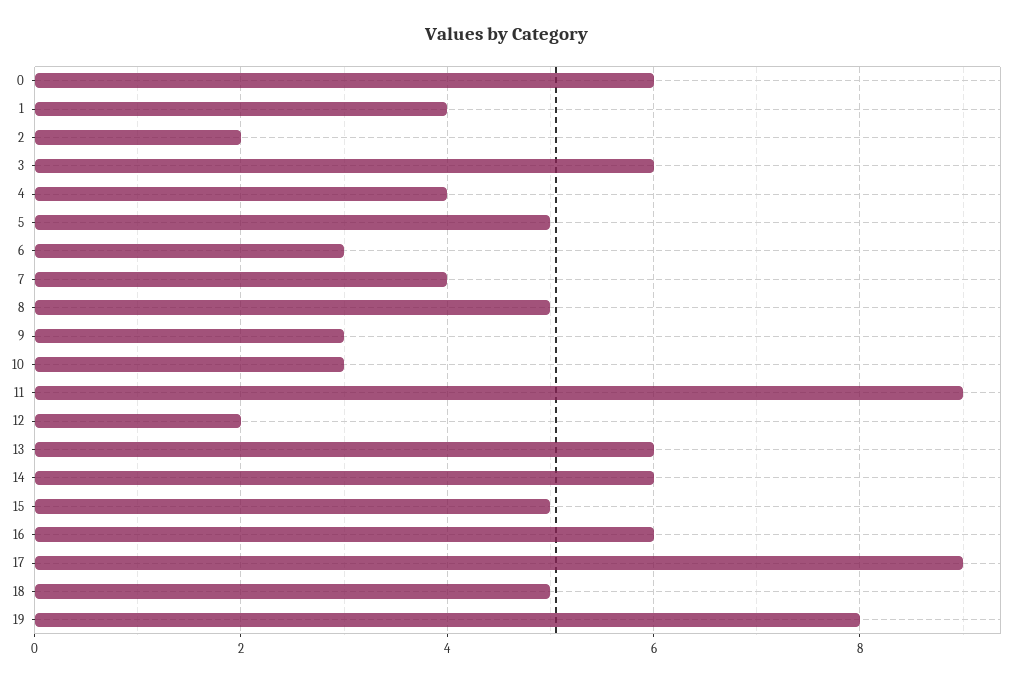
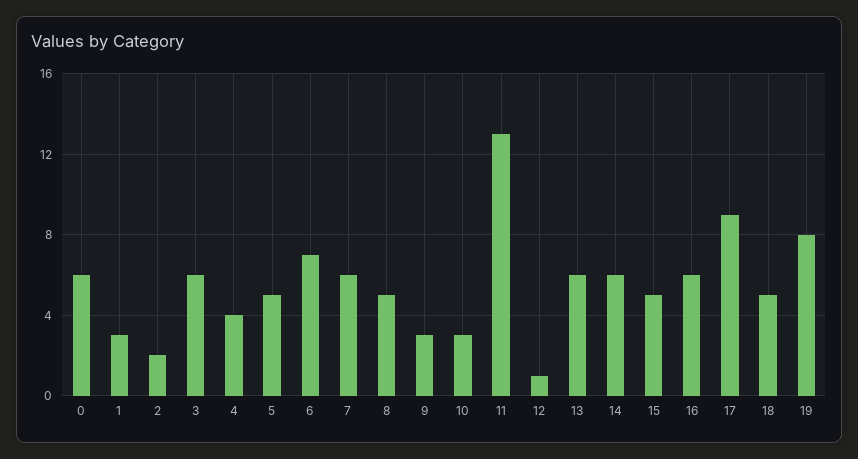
1: 4 -> 3
6: 3 -> 7
7: 4 -> 6
11: 9 -> 13
12: 2 -> 1

